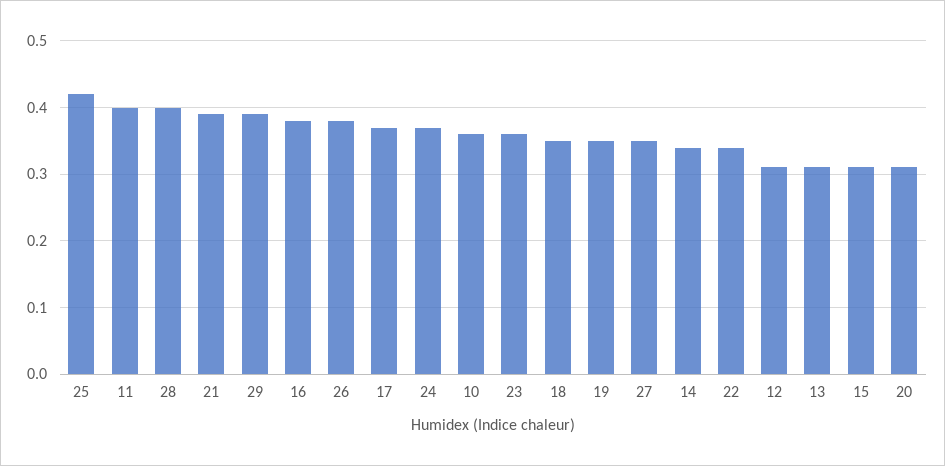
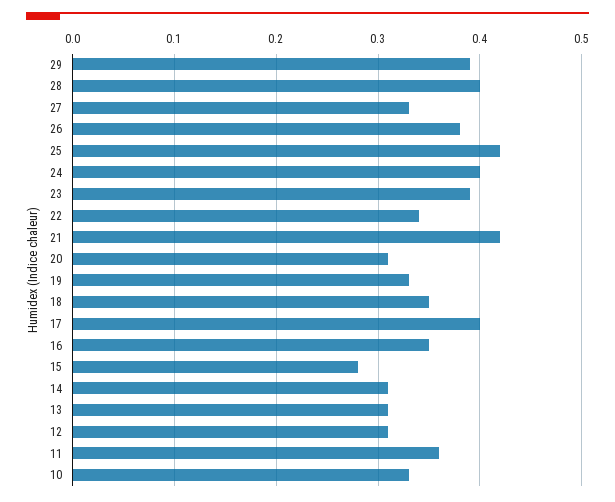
11: 0.4 -> 0.36
21: 0.39 -> 0.42
16: 0.38 -> 0.35
17: 0.37 -> 0.4
24: 0.37 -> 0.4
10: 0.36 -> 0.33
23: 0.36 -> 0.39
19: 0.35 -> 0.33
27: 0.35 -> 0.33
14: 0.34 -> 0.31
15: 0.31 -> 0.28

